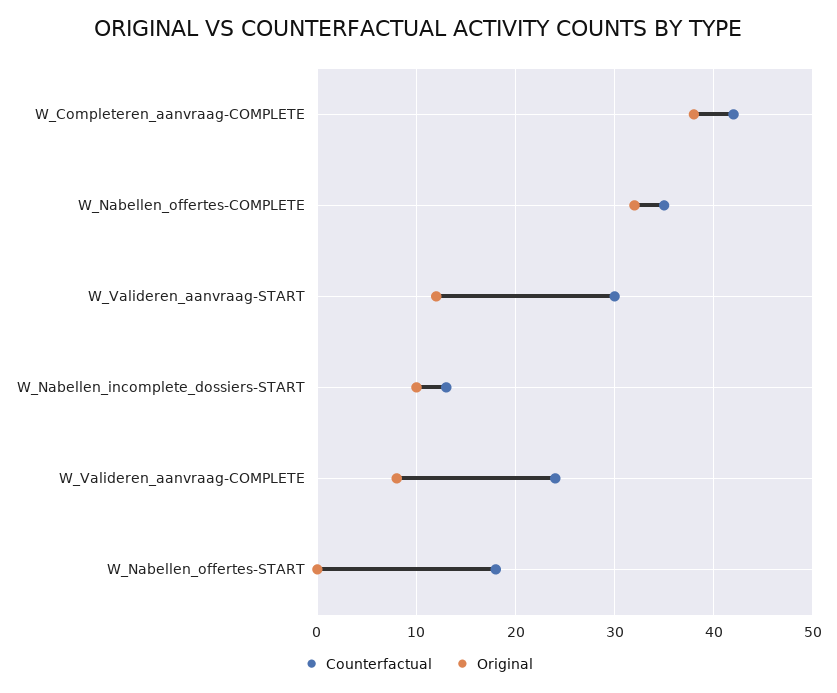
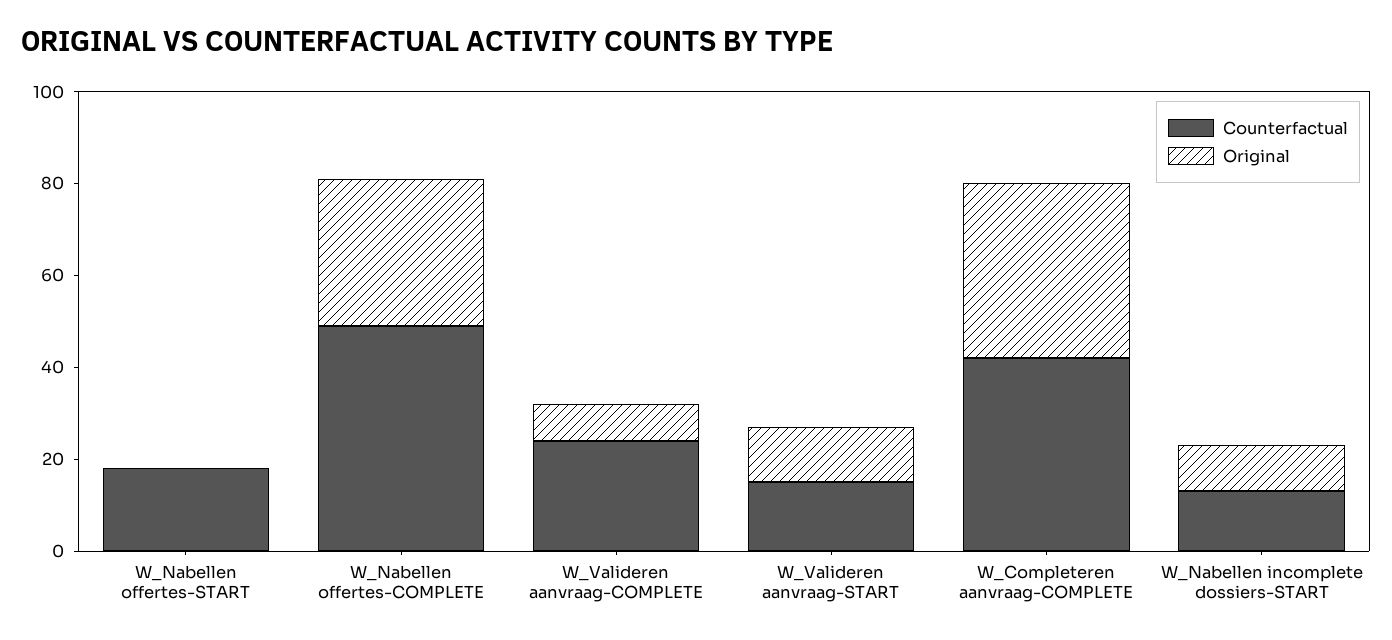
Counterfactual, W_Nabellen_offertes-COMPLETE: 35 -> 50
Counterfactual, W_Valideren_aanvraag-START: 30 -> 15

